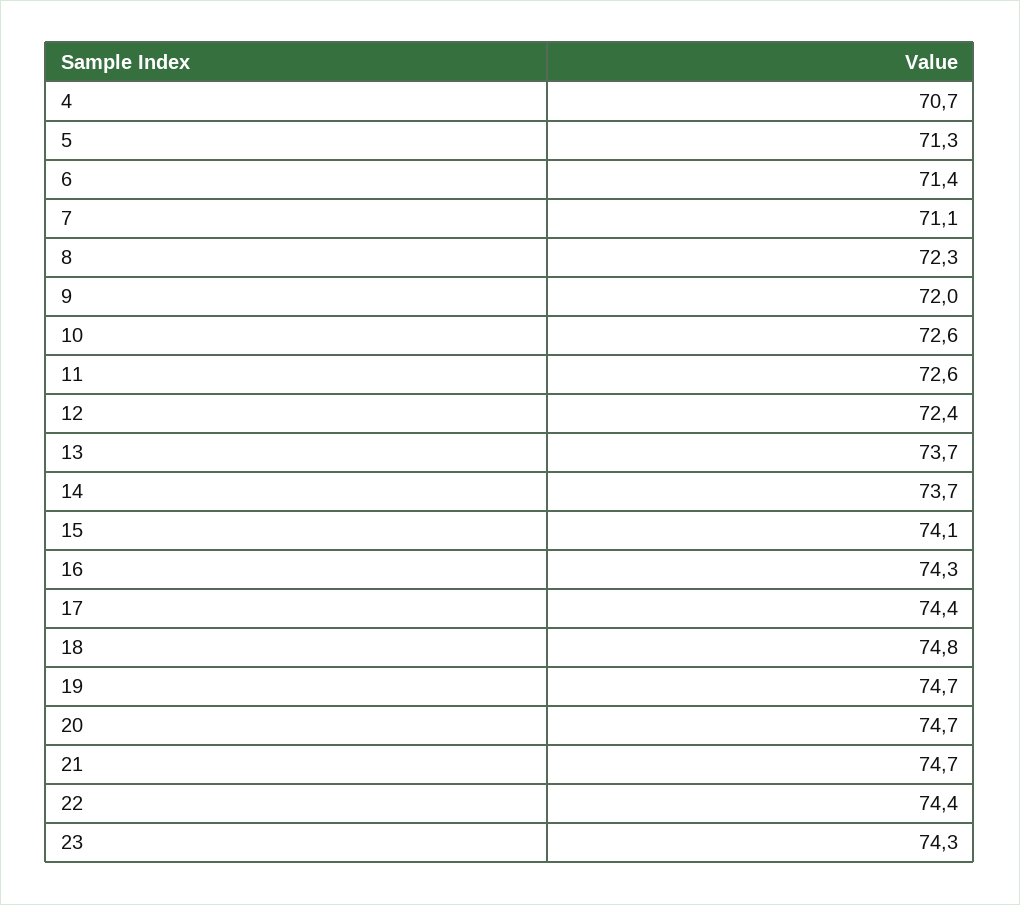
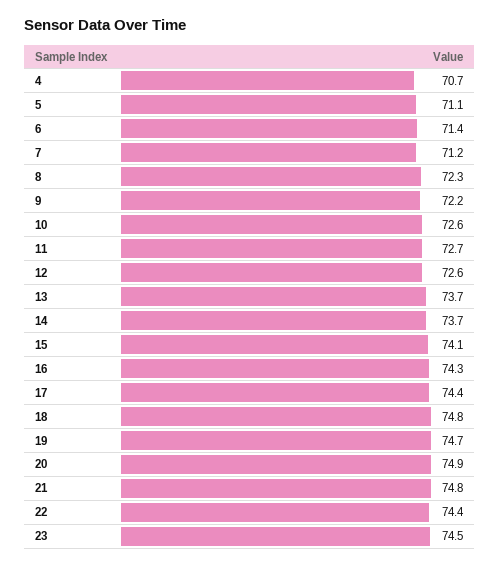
5: 71.3 -> 71.1
7: 71.1 -> 71.2
9: 72 -> 72.2
11: 72.6 -> 72.7
12: 72.4 -> 72.6
20: 74.7 -> 74.9
21: 74.7 -> 74.8
23: 74.3 -> 74.5

